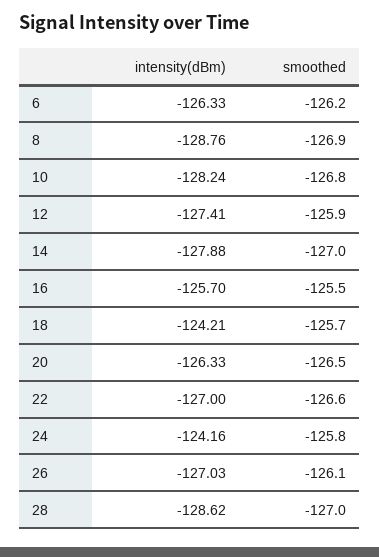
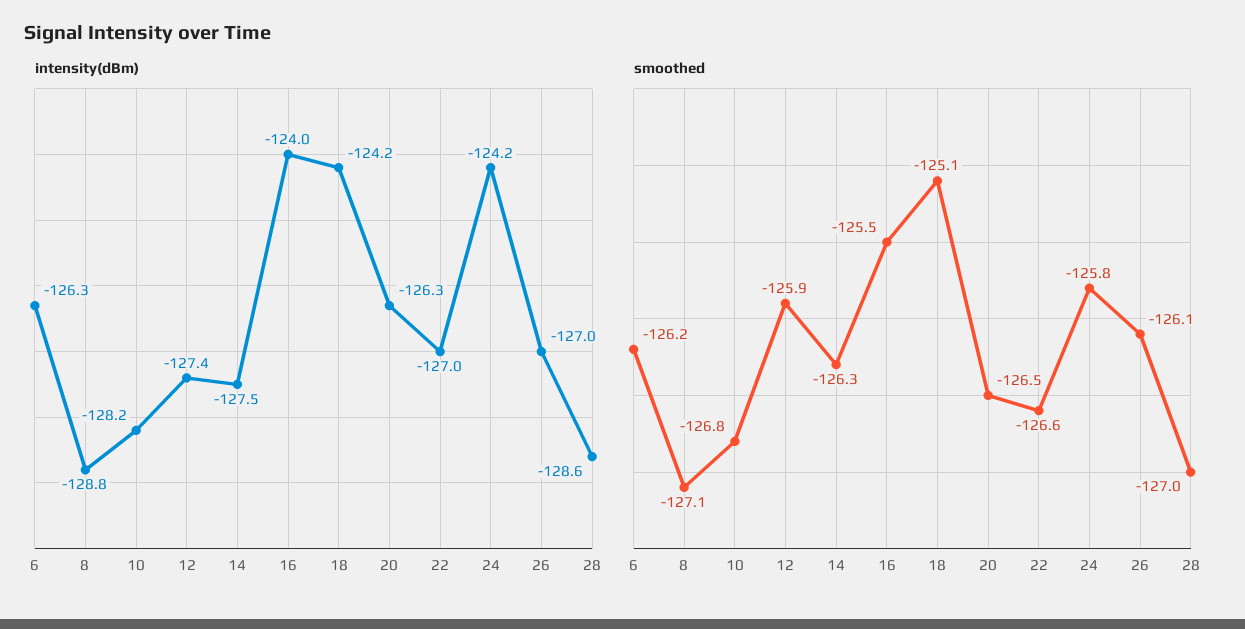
smoothed, 8: -126.9 -> -127.1
intensity(dBm), 14: -127.88 -> -127.5
smoothed, 14: -127 -> -126.3
intensity(dBm), 16: -125.7 -> -124
smoothed, 18: -125.7 -> -125.1

